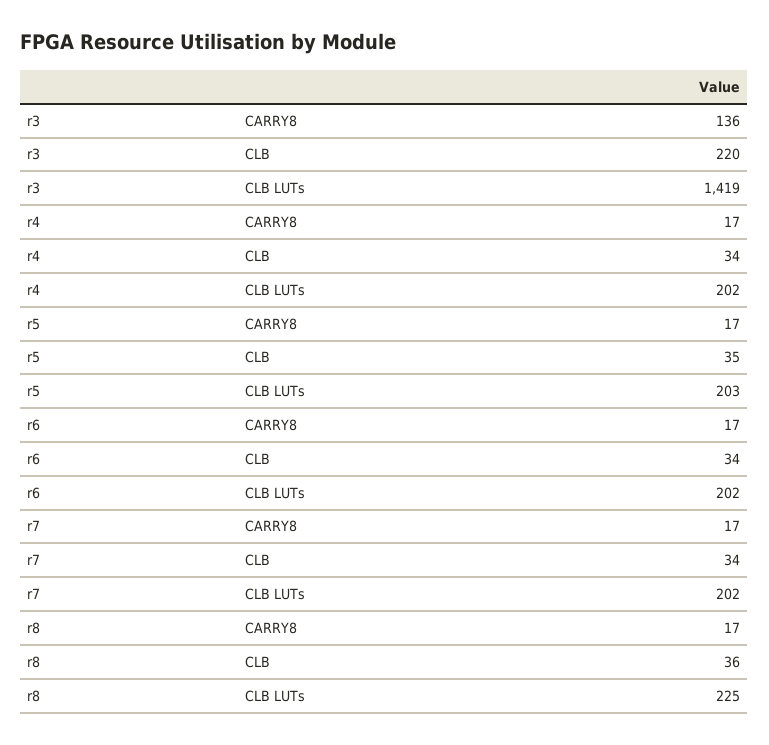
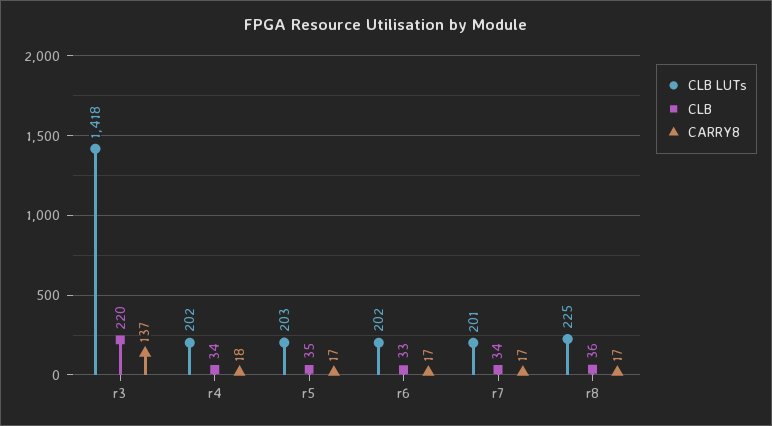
CARRY8, r3: 136 -> 137
CLB LUTs, r3: 1419 -> 1418
CARRY8, r4: 17 -> 18
CLB, r6: 34 -> 33
CLB LUTs, r7: 202 -> 201

